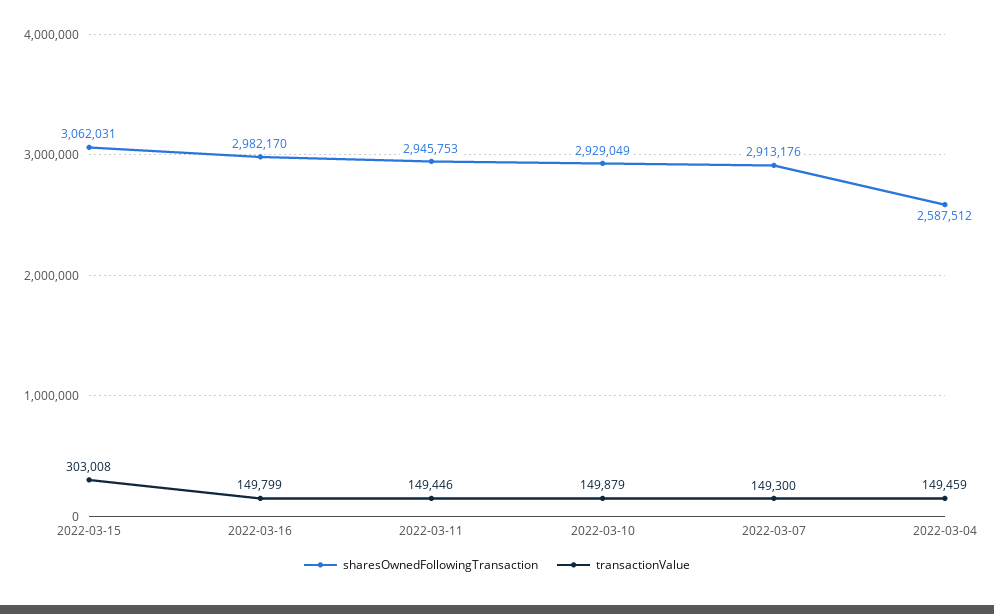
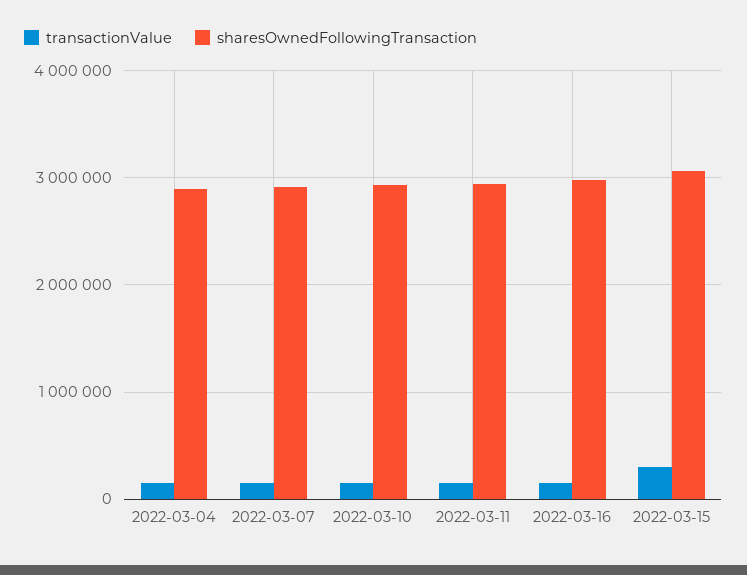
sharesOwnedFollowingTransaction, 2022-03-04: 2587512 -> 2900000

